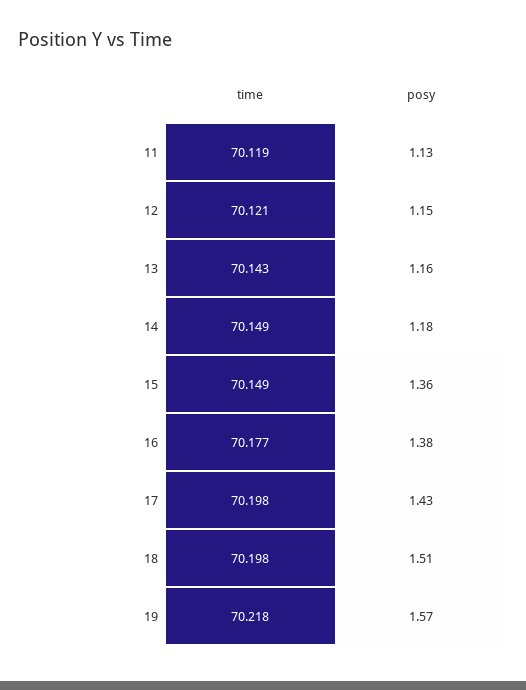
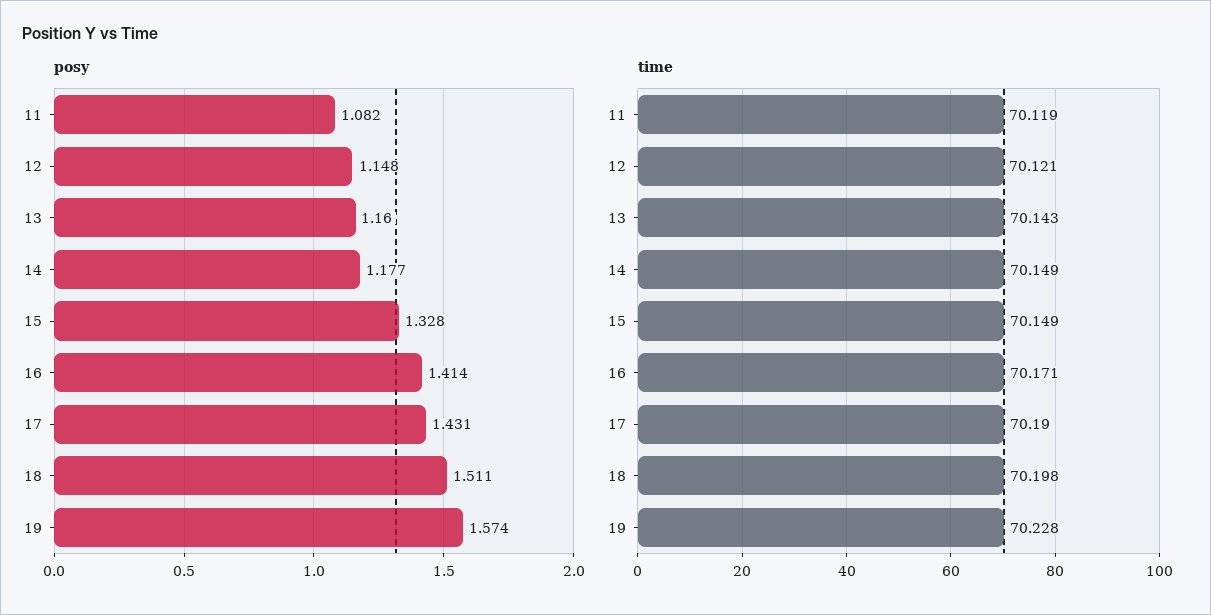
posy, 11: 1.13 -> 1.082
posy, 15: 1.36 -> 1.328
time, 16: 70.177 -> 70.171
posy, 16: 1.38 -> 1.414
time, 17: 70.198 -> 70.19
time, 19: 70.218 -> 70.228

